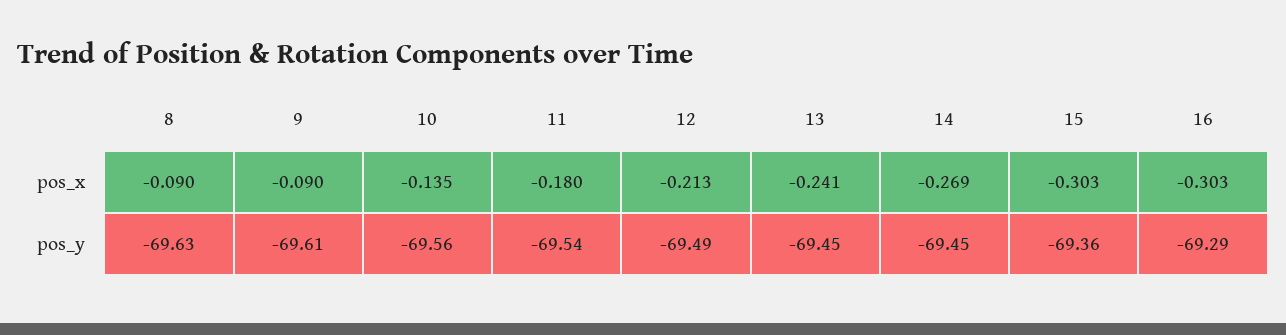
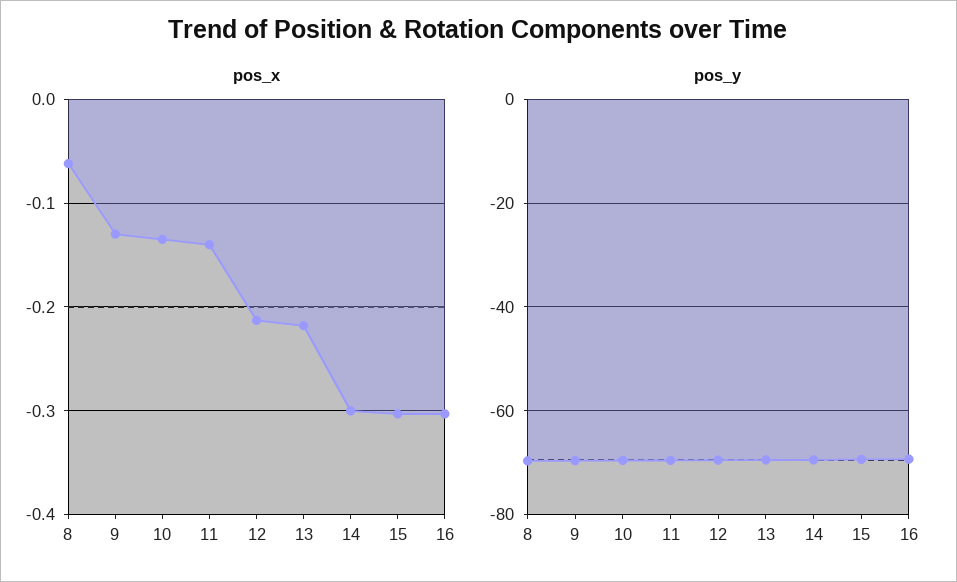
pos_x, 8: -0.09 -> -0.06
pos_x, 9: -0.09 -> -0.13
pos_x, 11: -0.18 -> -0.14
pos_x, 13: -0.241 -> -0.22
pos_x, 14: -0.269 -> -0.3

